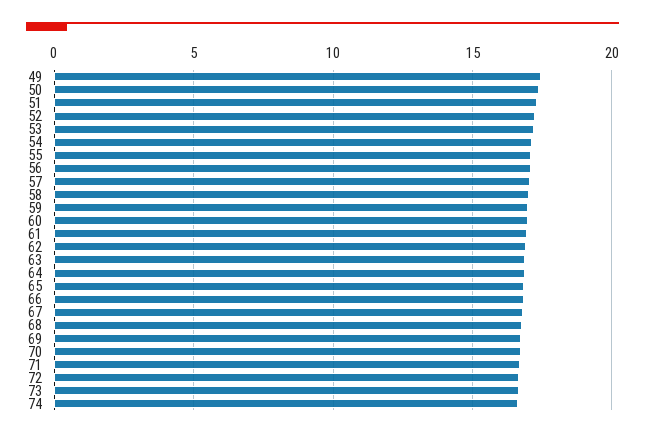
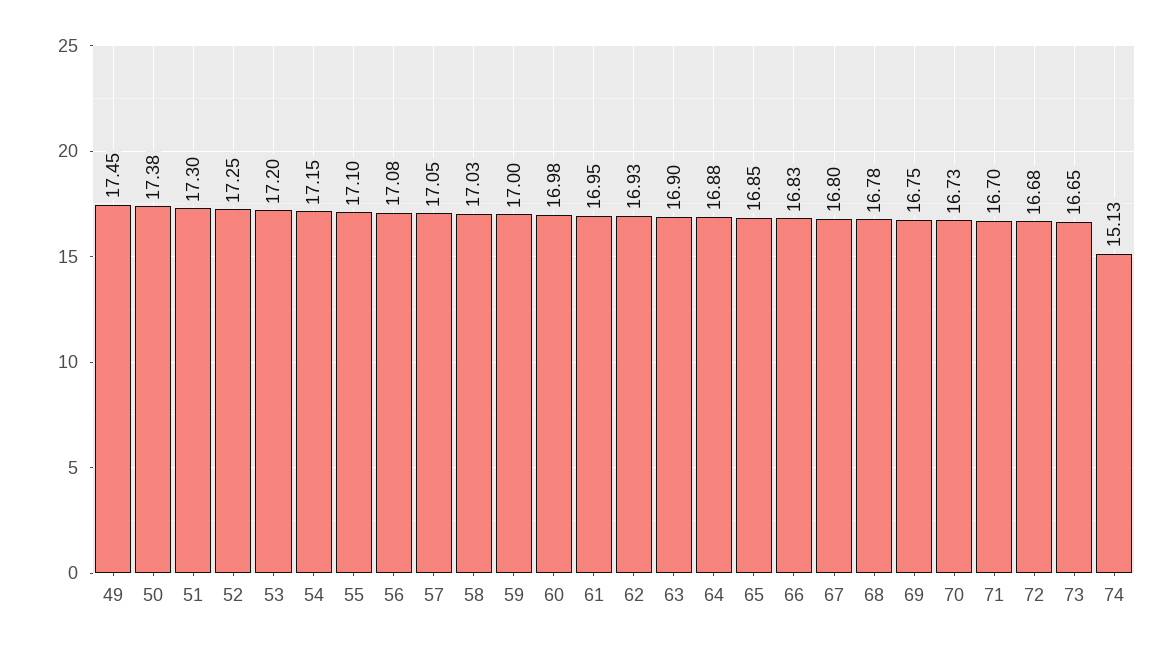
74: 16.5 -> 15.13

